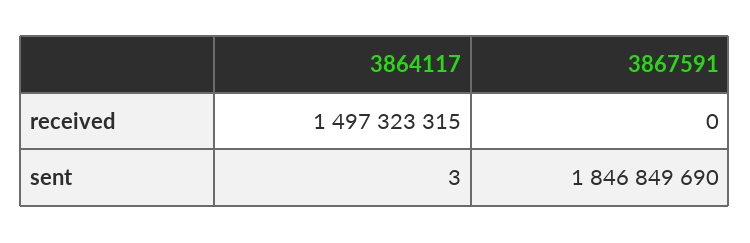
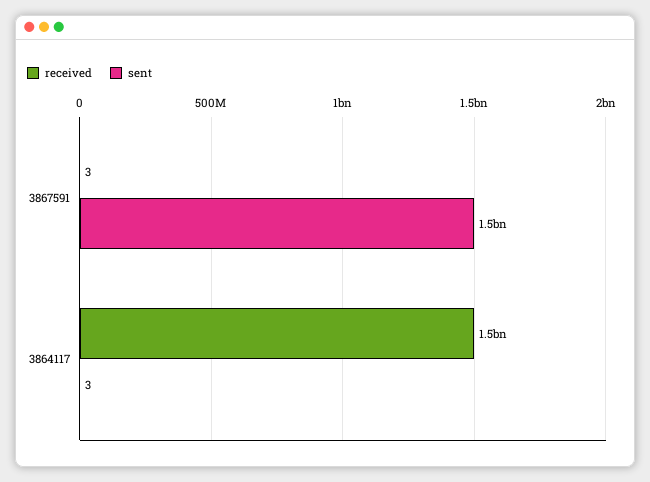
received, 3867591: 0 -> 3
sent, 3867591: 1846849690 -> 1500000000

